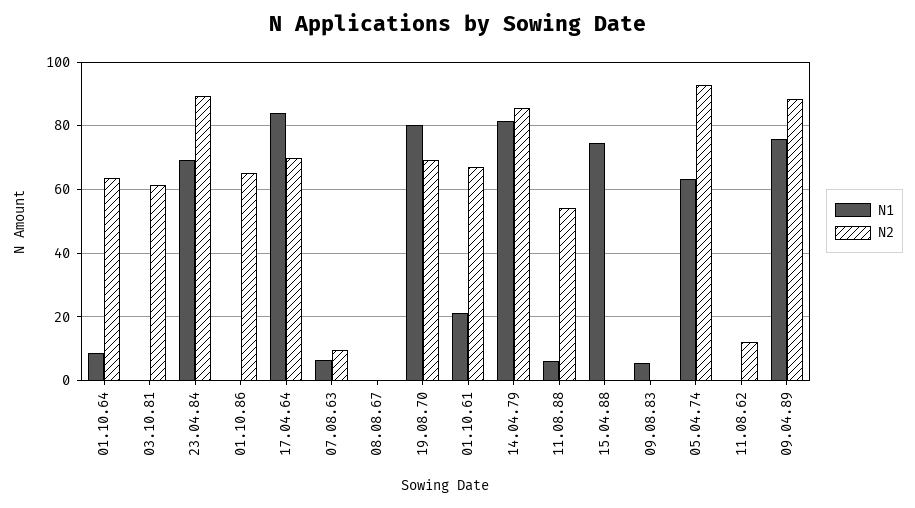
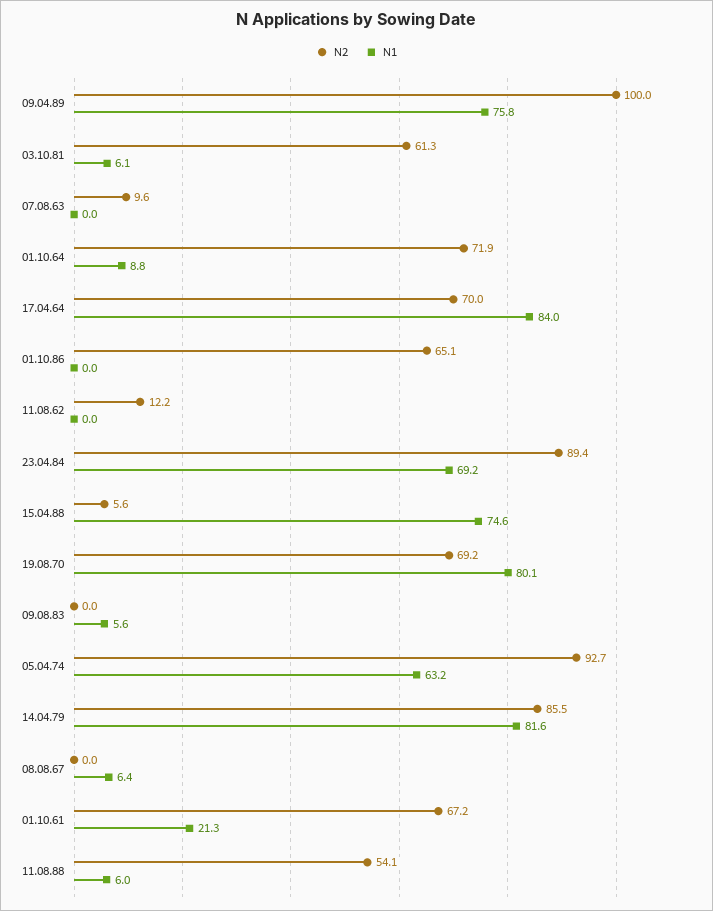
N2, 01.10.64: 64 -> 71.9
N1, 03.10.81: 0 -> 6.1
N1, 07.08.63: 6 -> 0
N1, 08.08.67: 0 -> 6.4
N2, 15.04.88: 0 -> 5.6
N2, 09.04.89: 88 -> 100

